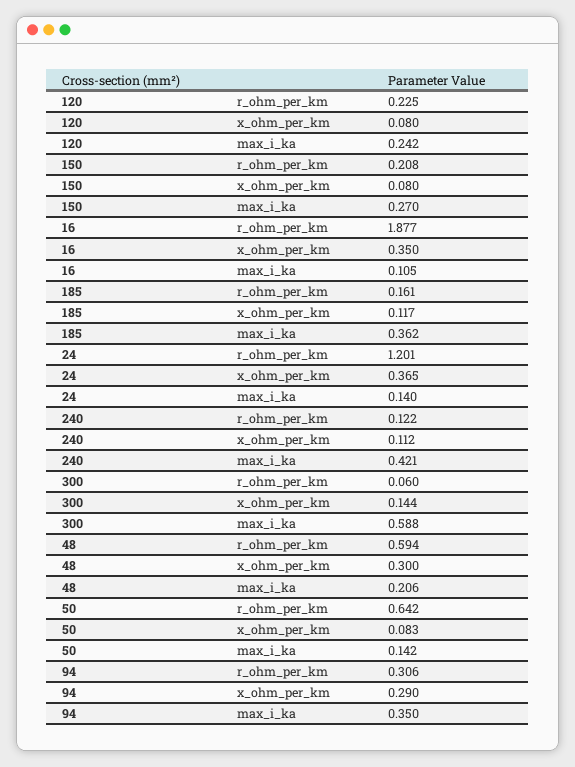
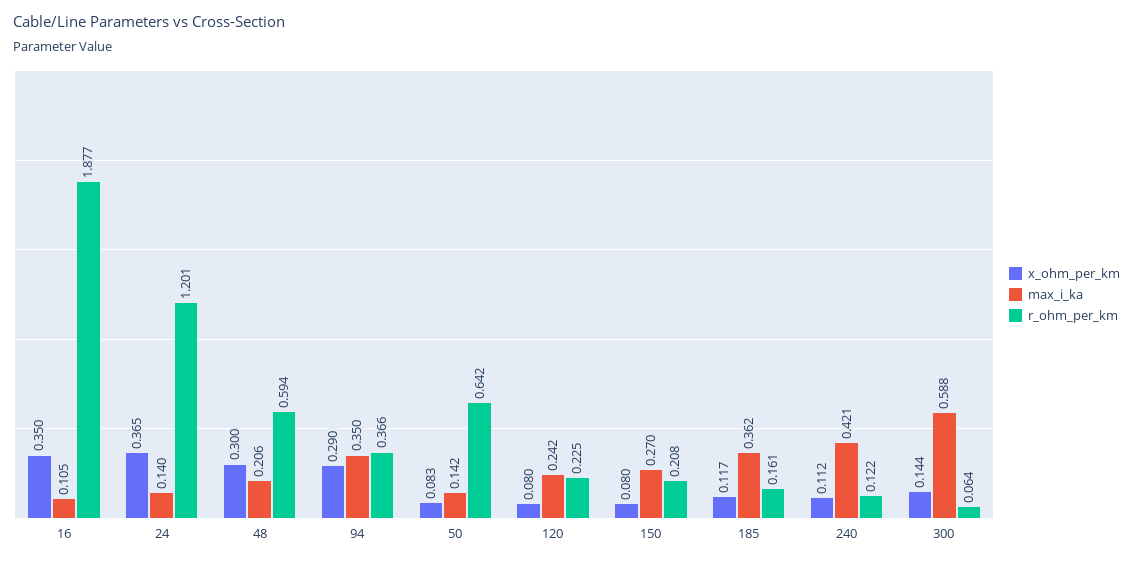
r_ohm_per_km, 300: 0.06 -> 0.064
r_ohm_per_km, 94: 0.306 -> 0.366

